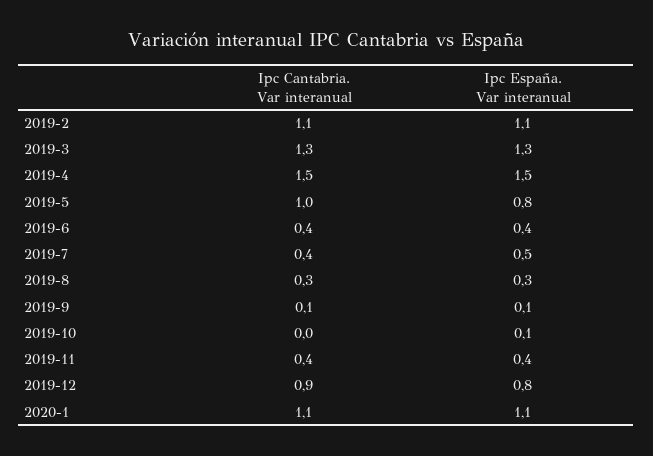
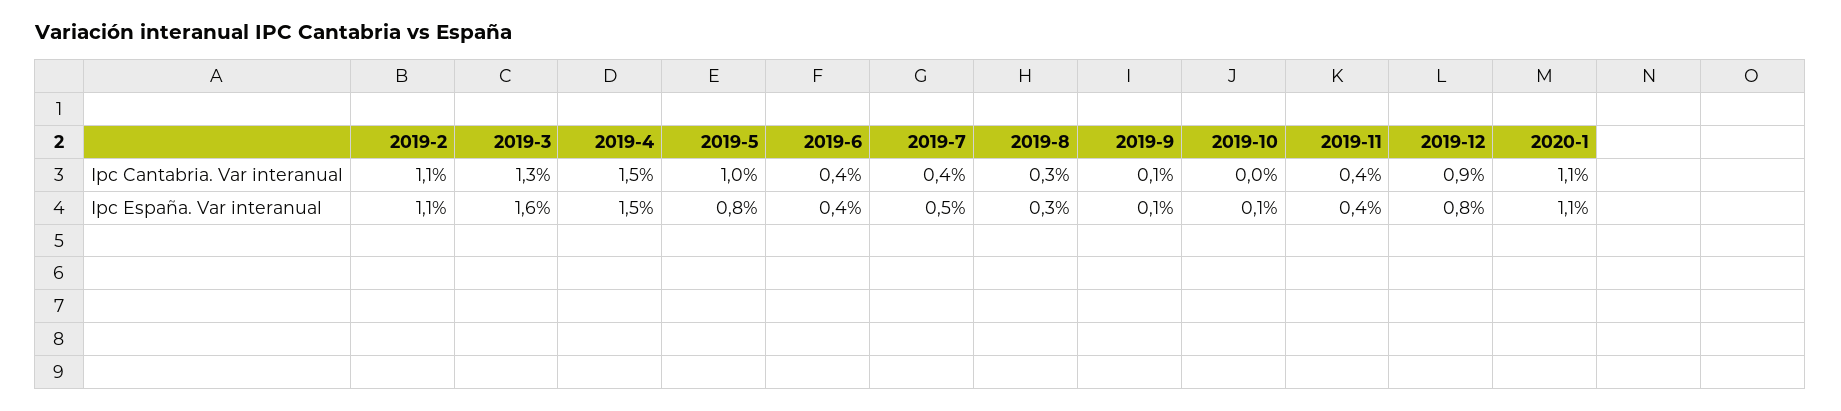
Ipc España. Var interanual, 2019-3: 1.3 -> 1.6

